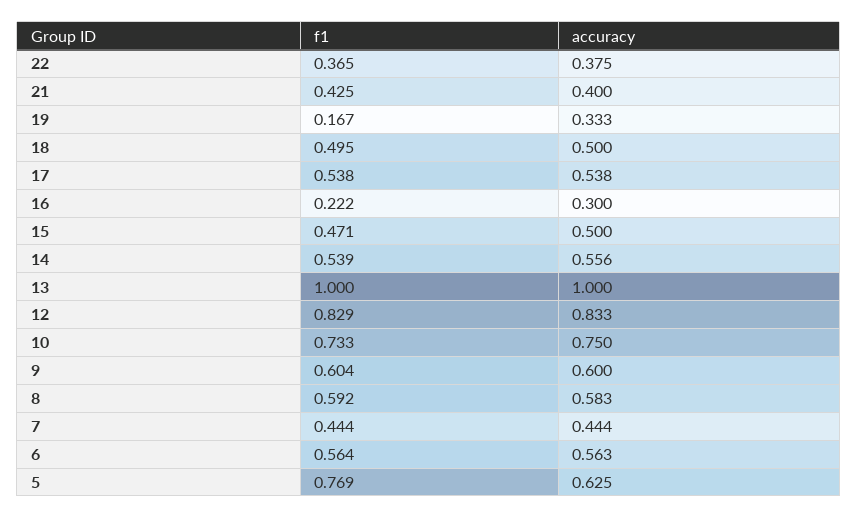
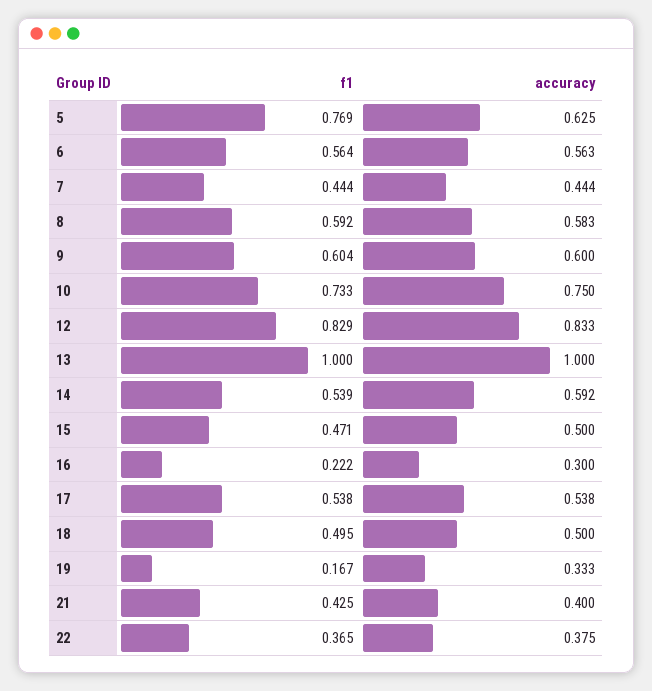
accuracy, 14: 0.556 -> 0.592

